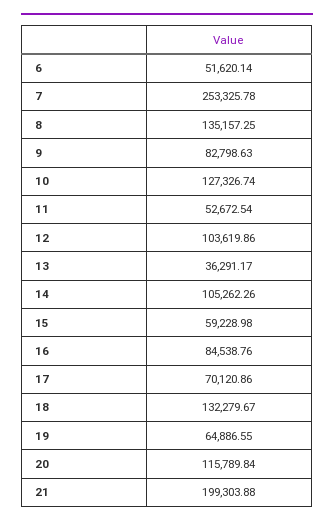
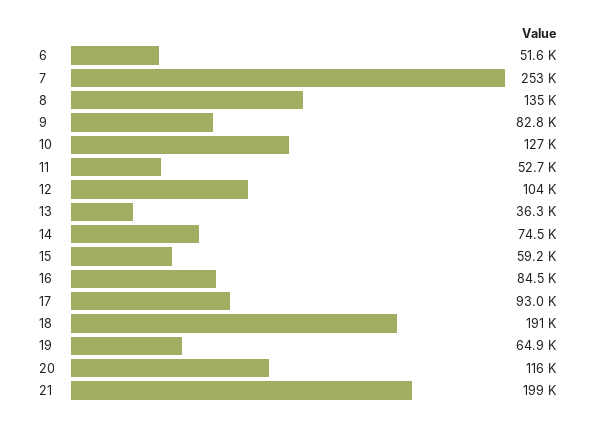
14: 105262.26 -> 74500
17: 70120.86 -> 93000
18: 132279.67 -> 191000

